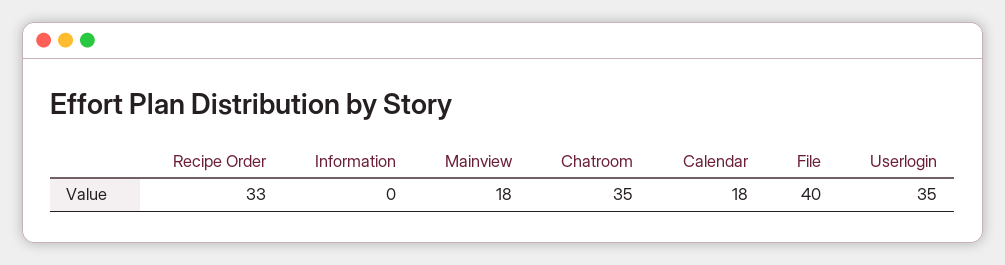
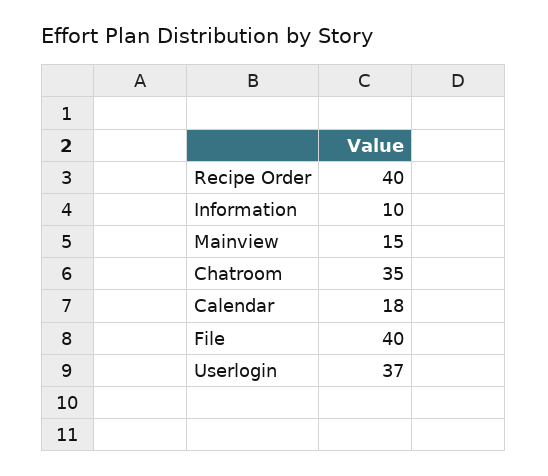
Recipe Order: 33 -> 40
Information: 0 -> 10
Mainview: 18 -> 15
Userlogin: 35 -> 37

